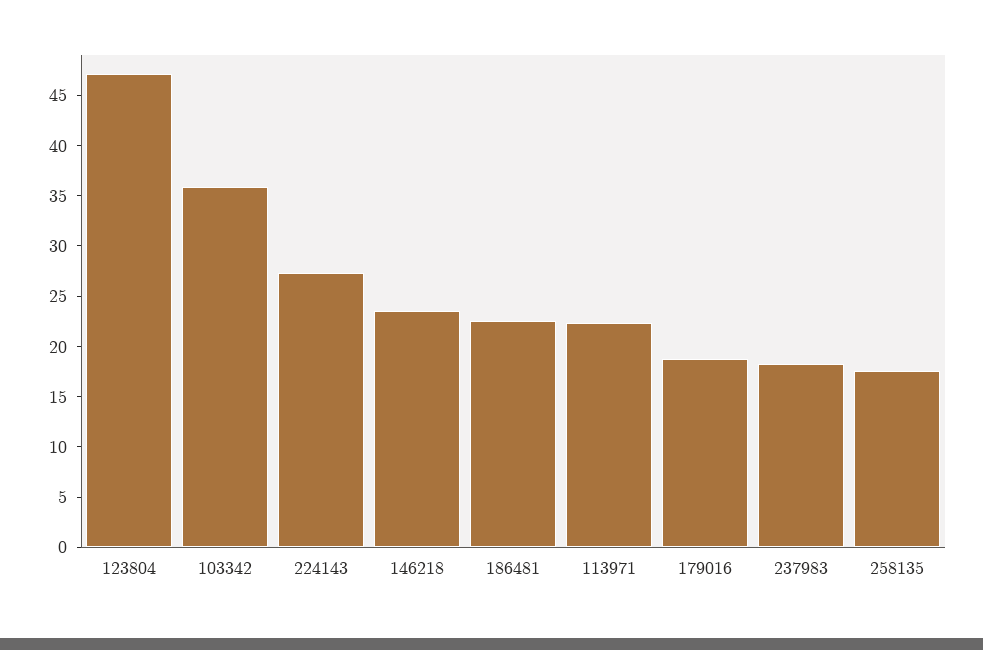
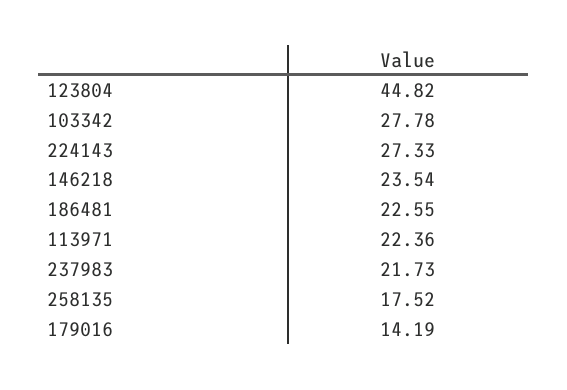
123804: 47 -> 44.82
103342: 36 -> 27.78
179016: 19 -> 14.19
237983: 18 -> 21.73

